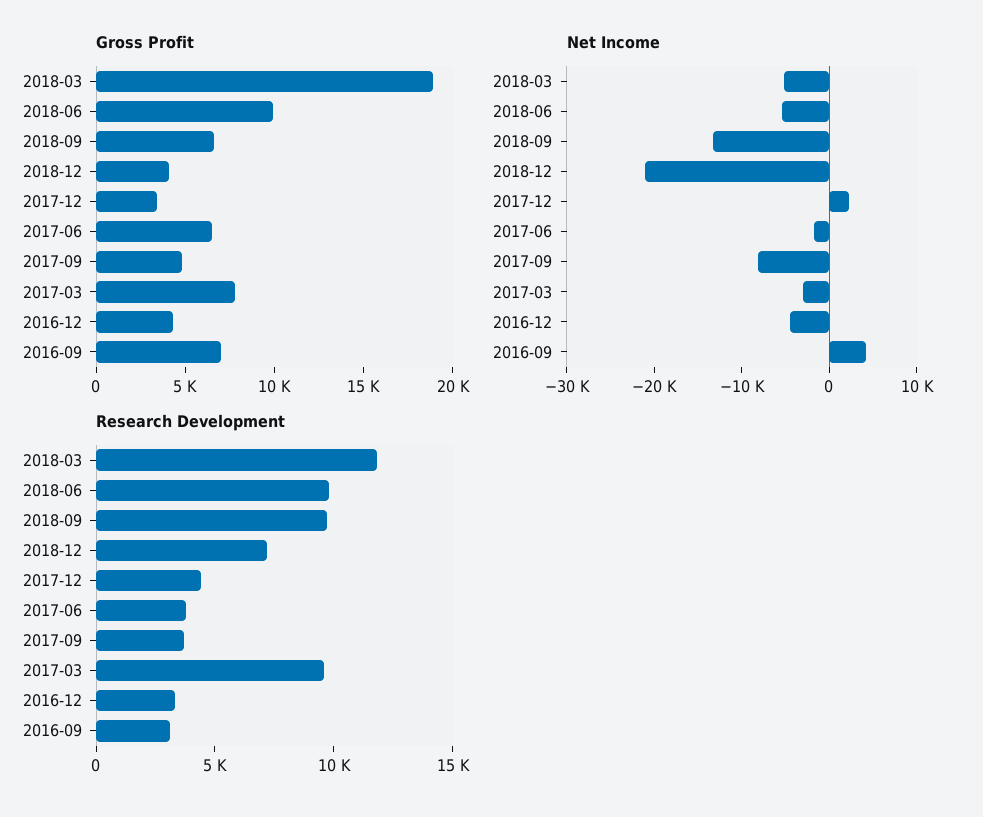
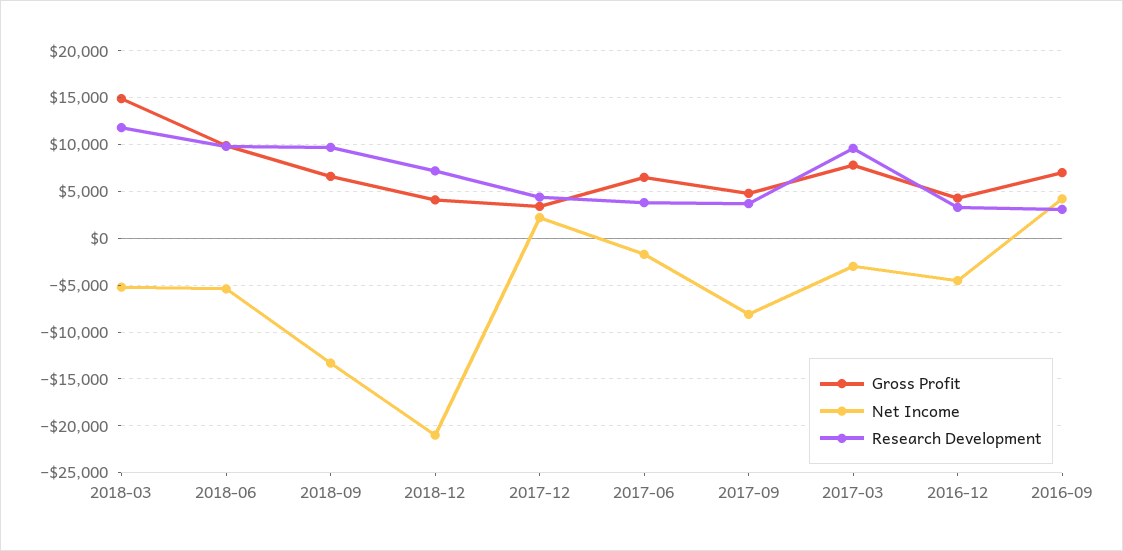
Gross Profit, 2018-03: 19000 -> 15000

